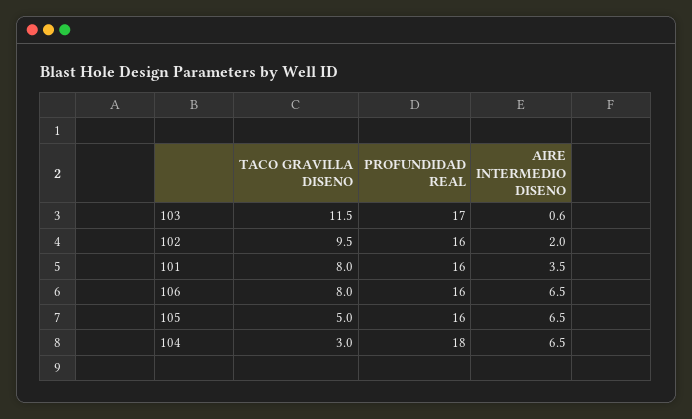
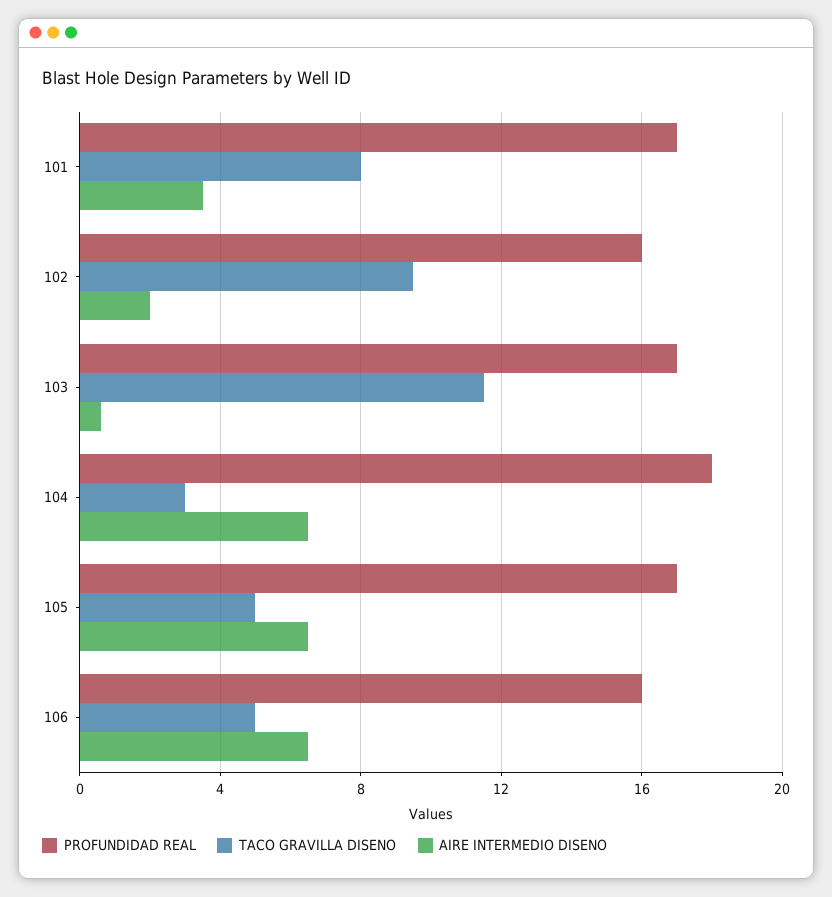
PROFUNDIDAD REAL, 101: 16 -> 17
TACO GRAVILLA DISENO, 106: 8 -> 5
PROFUNDIDAD REAL, 105: 16 -> 17

